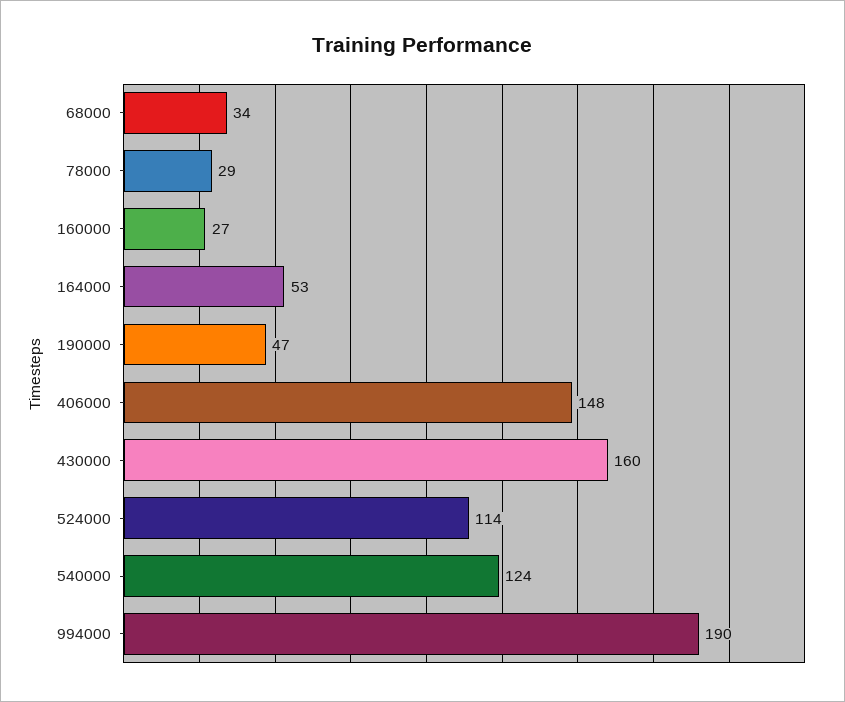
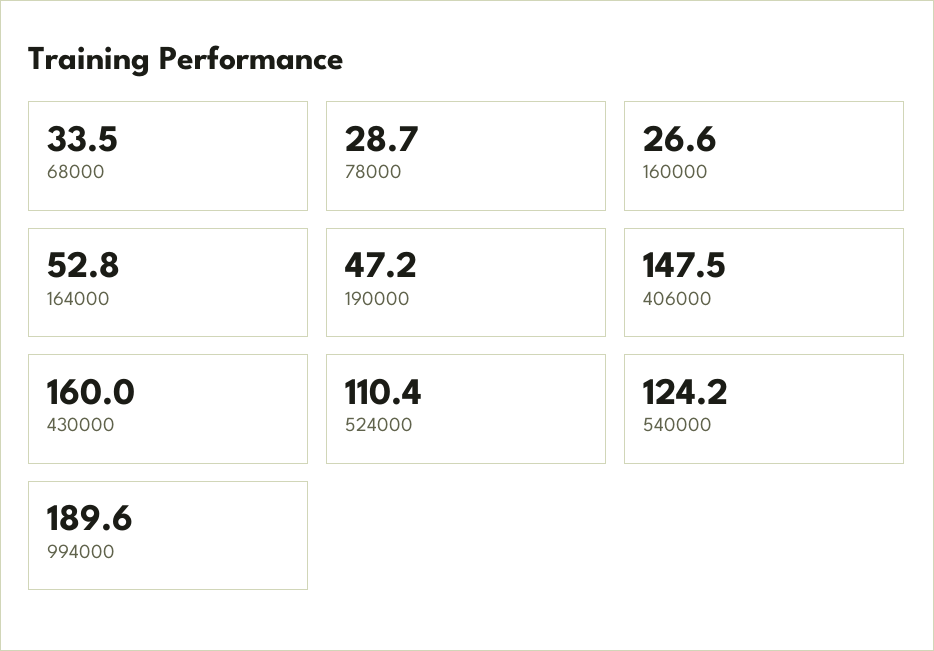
524000: 114 -> 110.4

